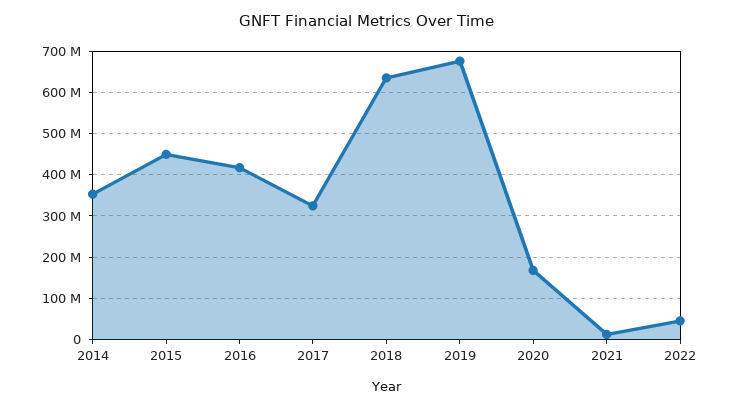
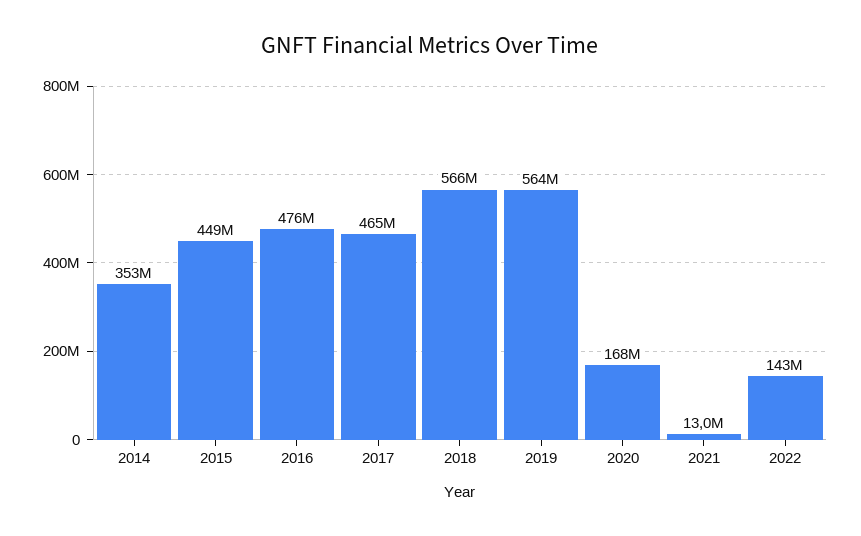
2016: 420000000 -> 476000000
2017: 320000000 -> 465000000
2018: 640000000 -> 566000000
2019: 680000000 -> 564000000
2022: 40000000 -> 143000000

